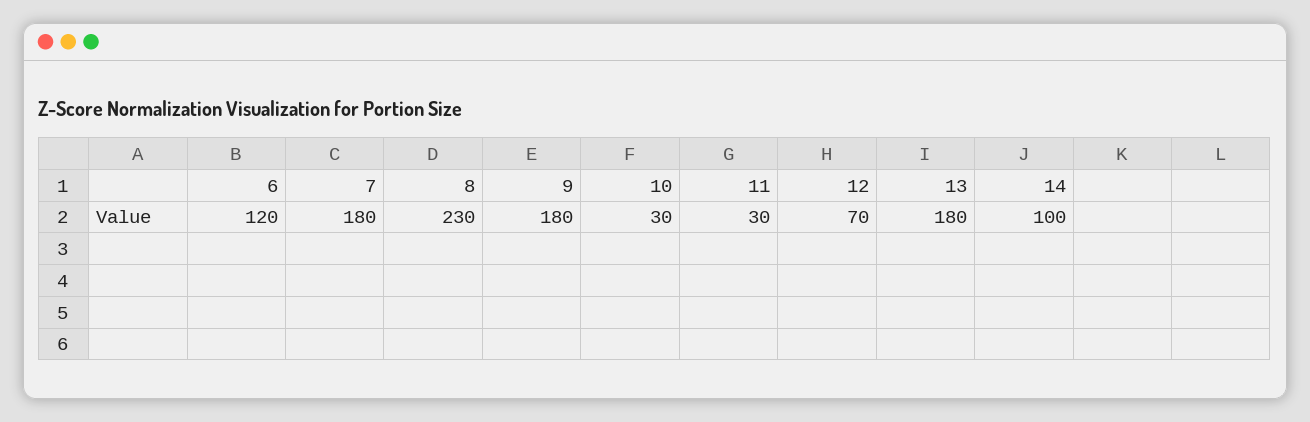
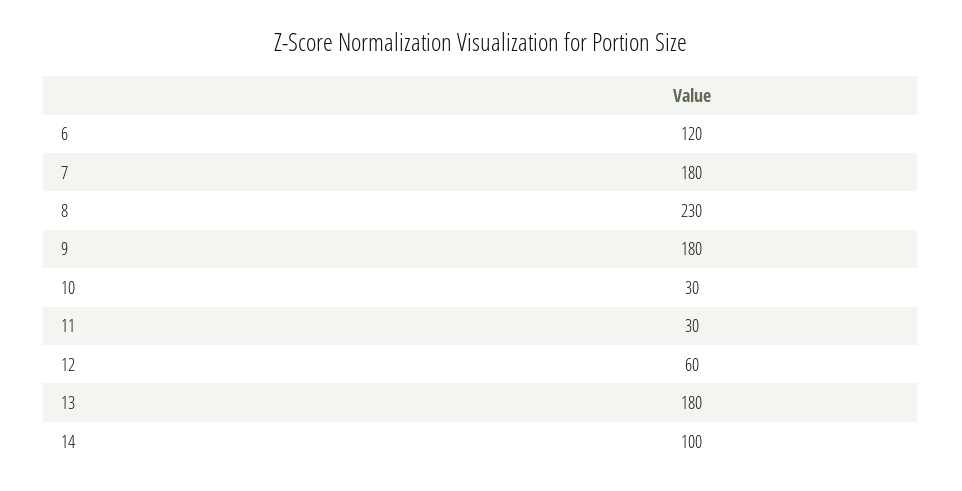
12: 70 -> 60

